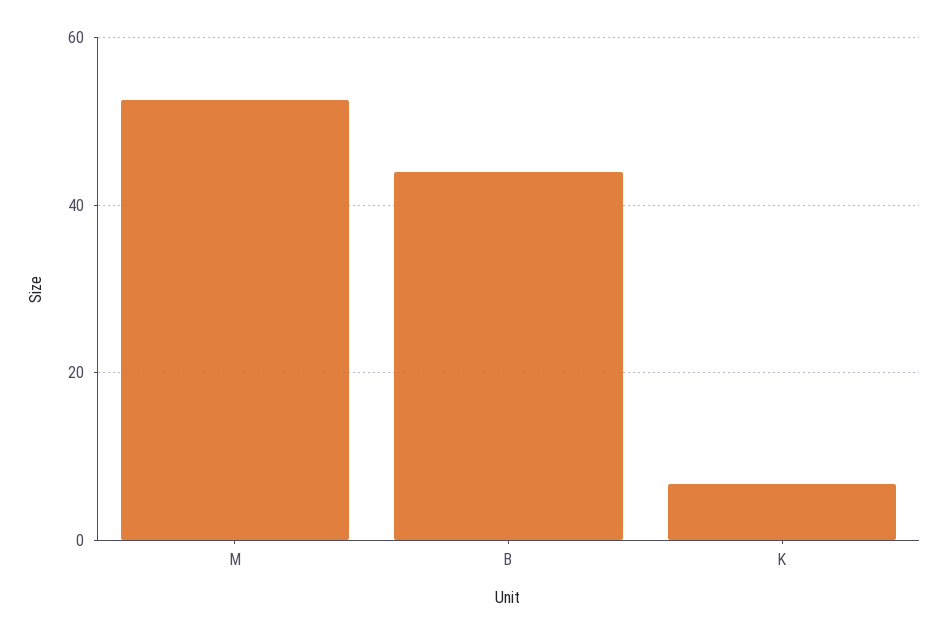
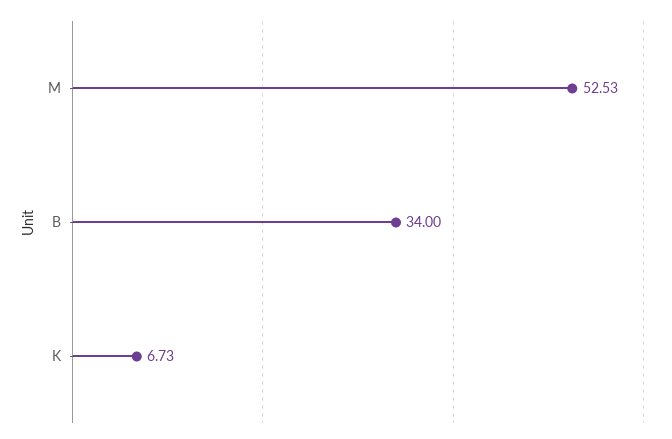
B: 44 -> 34

